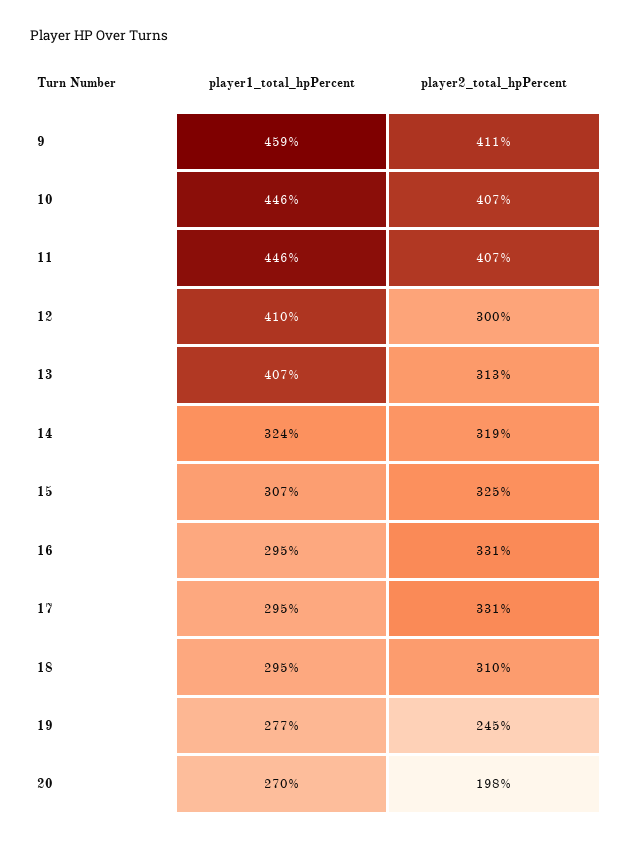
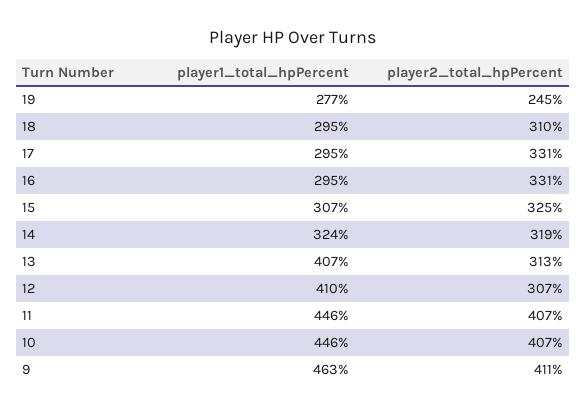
player1_total_hpPercent, 9: 459 -> 463
player2_total_hpPercent, 12: 300 -> 307
player1_total_hpPercent, 20: 270 -> none
player2_total_hpPercent, 20: 198 -> none

